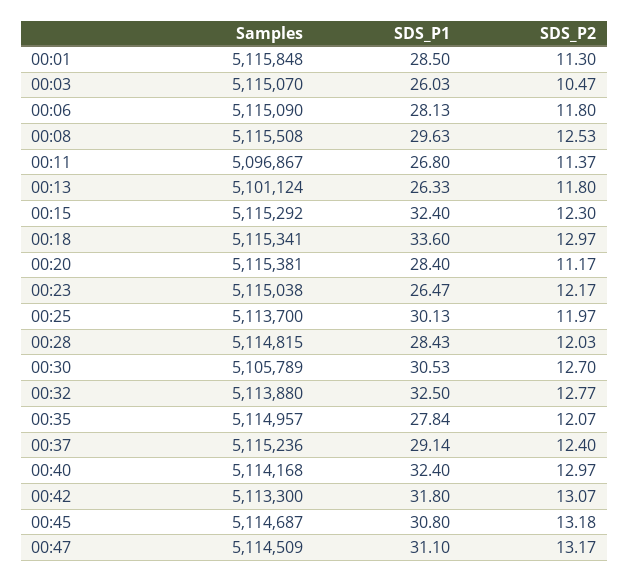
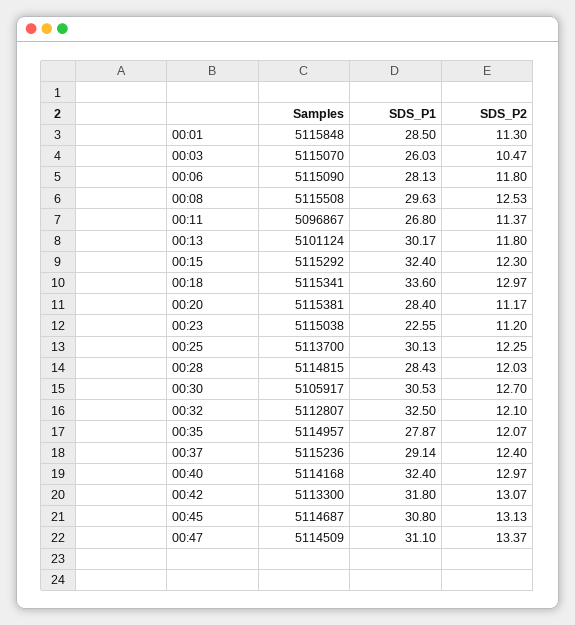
SDS_P1, 00:13: 26.33 -> 30.17
SDS_P1, 00:23: 26.47 -> 22.55
SDS_P2, 00:23: 12.17 -> 11.2
SDS_P2, 00:25: 11.97 -> 12.25
Samples, 00:30: 5105789 -> 5105917
Samples, 00:32: 5113880 -> 5112807
SDS_P2, 00:32: 12.77 -> 12.1
SDS_P1, 00:35: 27.84 -> 27.87
SDS_P2, 00:45: 13.18 -> 13.13
SDS_P2, 00:47: 13.17 -> 13.37

